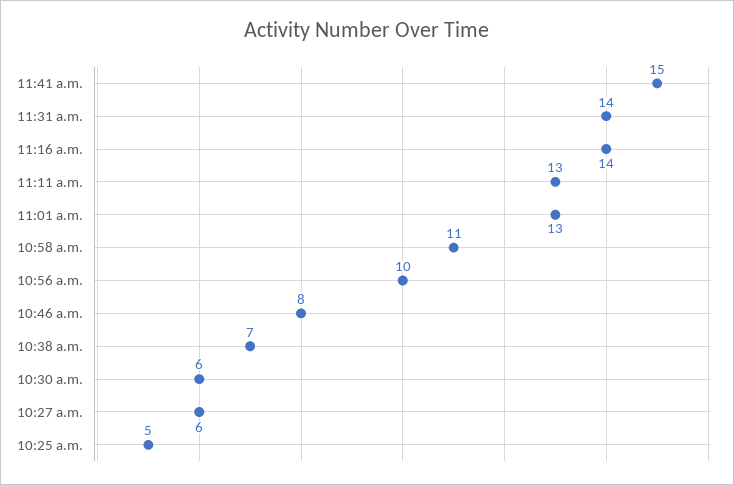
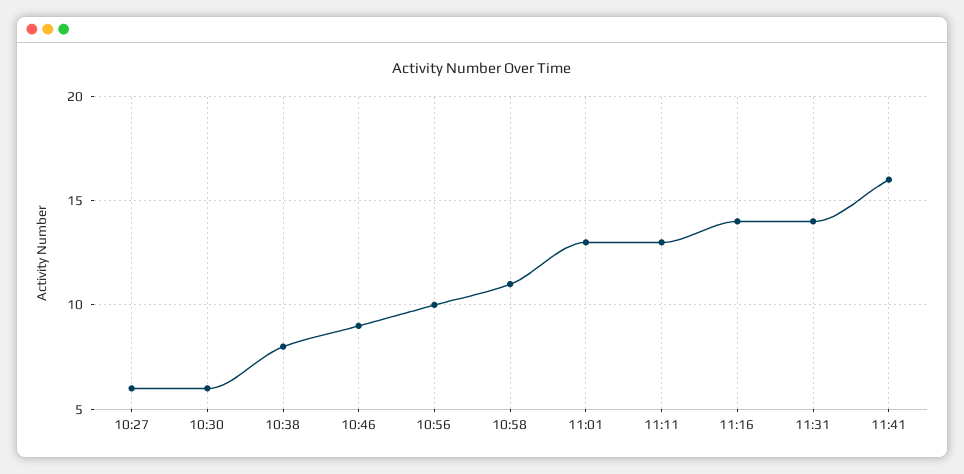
11:41 a.m.: 15 -> 16
10:46 a.m.: 8 -> 9
10:38 a.m.: 7 -> 8
10:25 a.m.: 5 -> none

